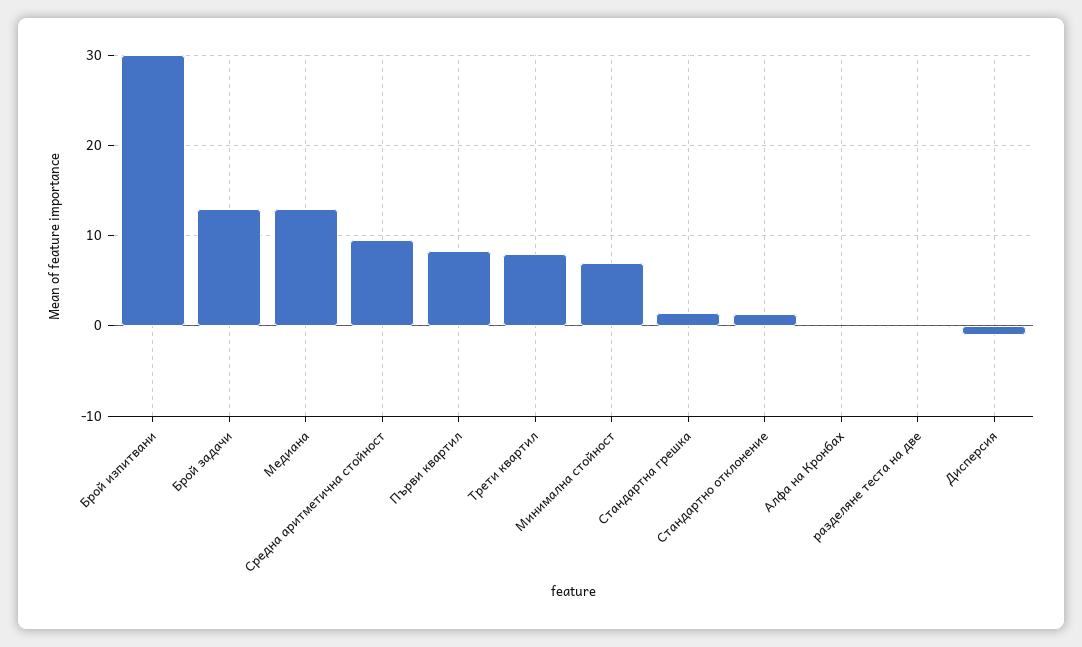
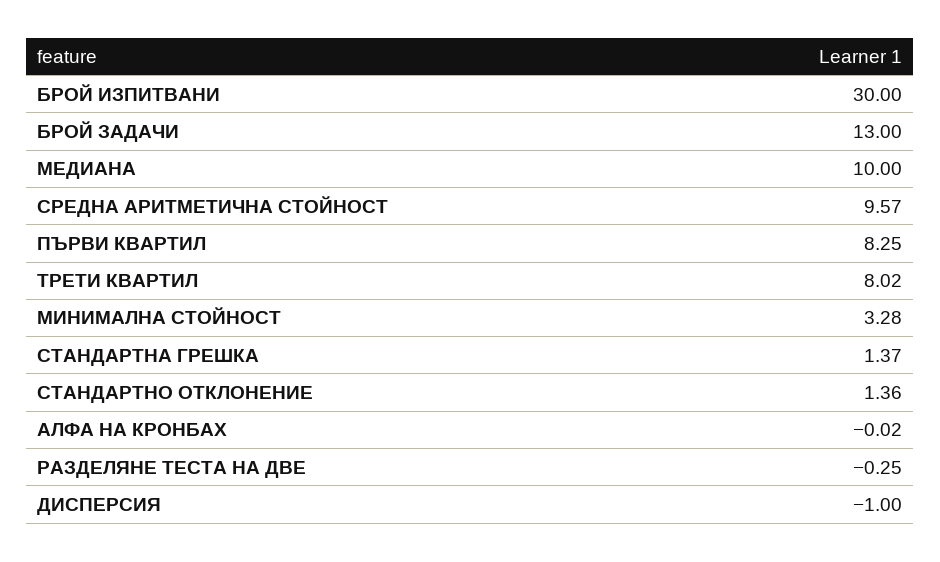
Медиана: 13 -> 10
Минимална стойност: 7 -> 3.28

